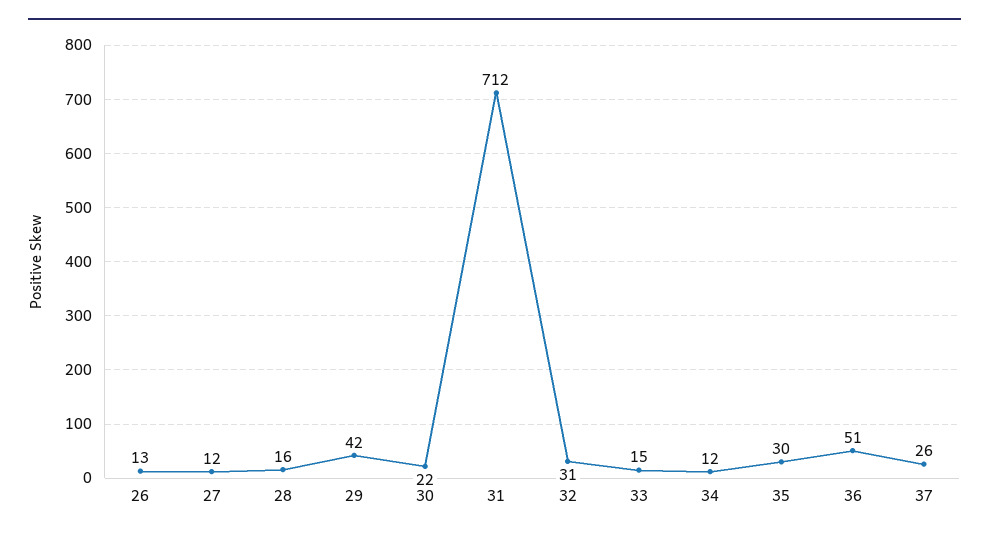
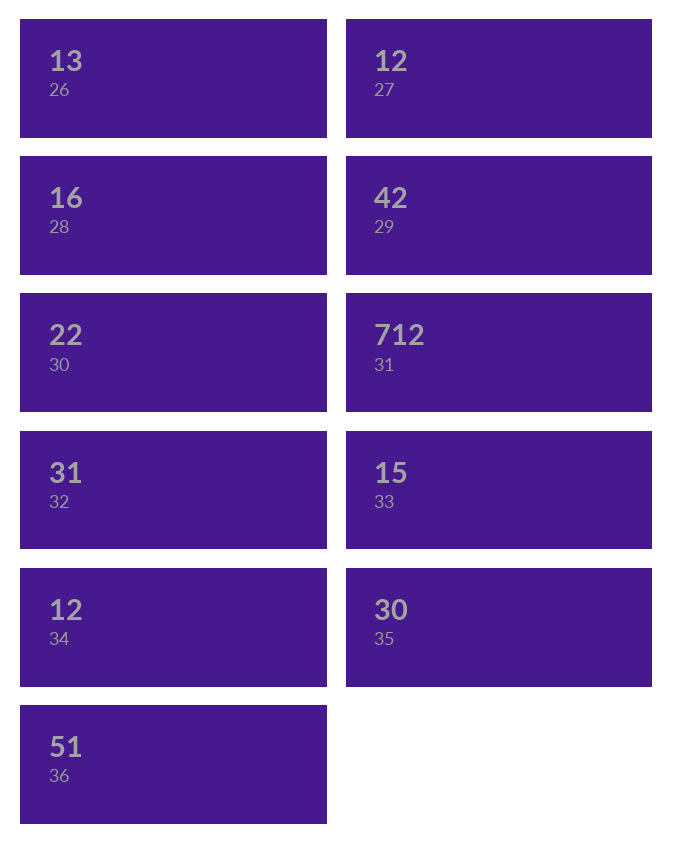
37: 26 -> none

